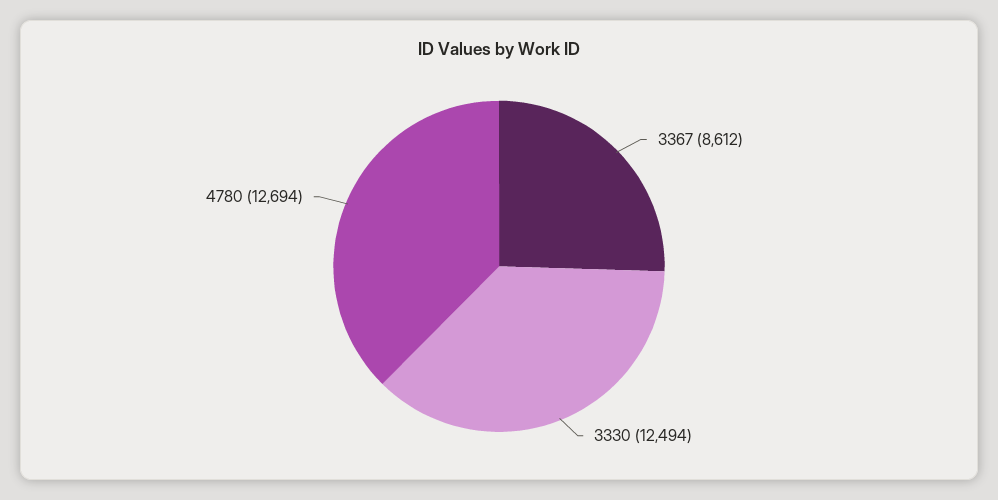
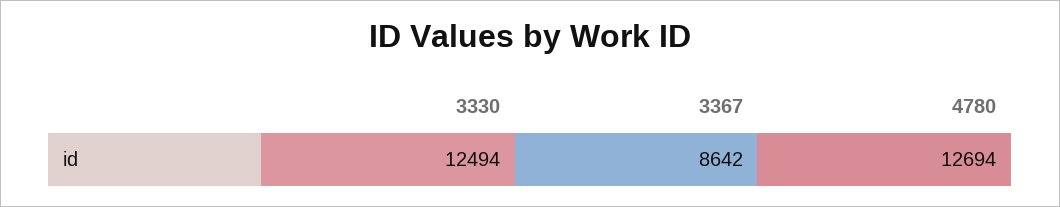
3367: 8612 -> 8642

